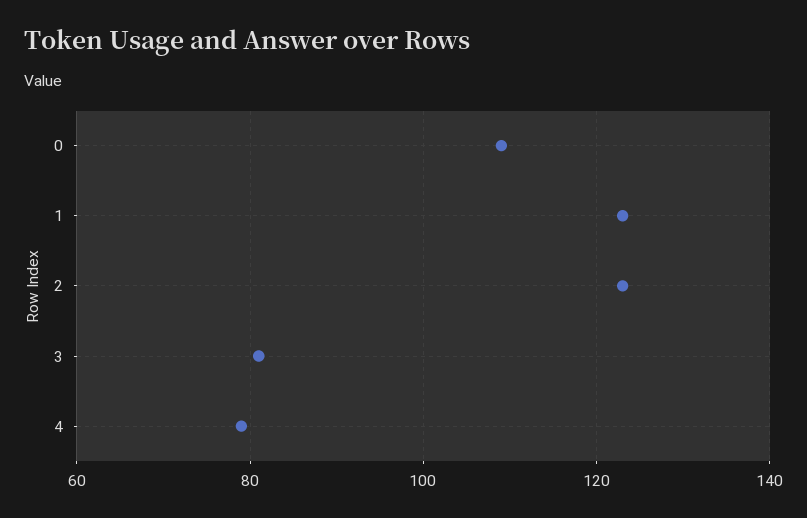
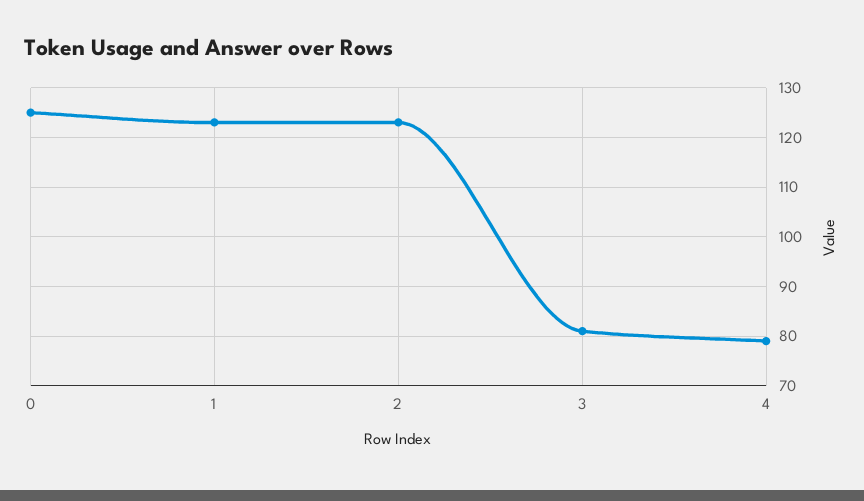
0: 110 -> 125

